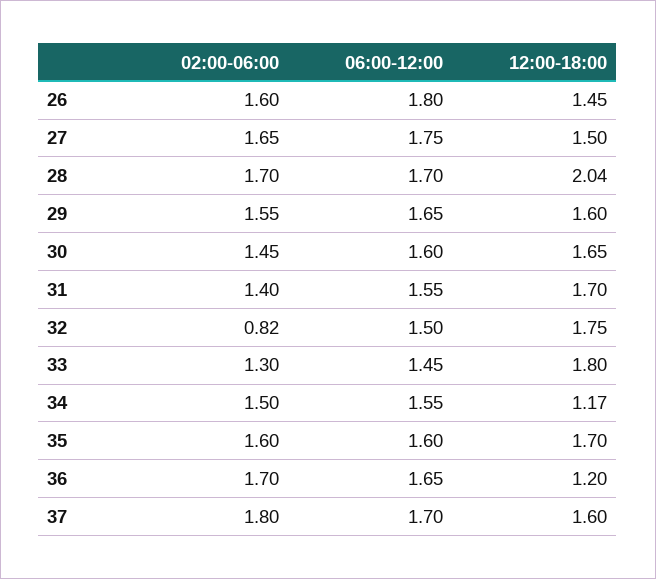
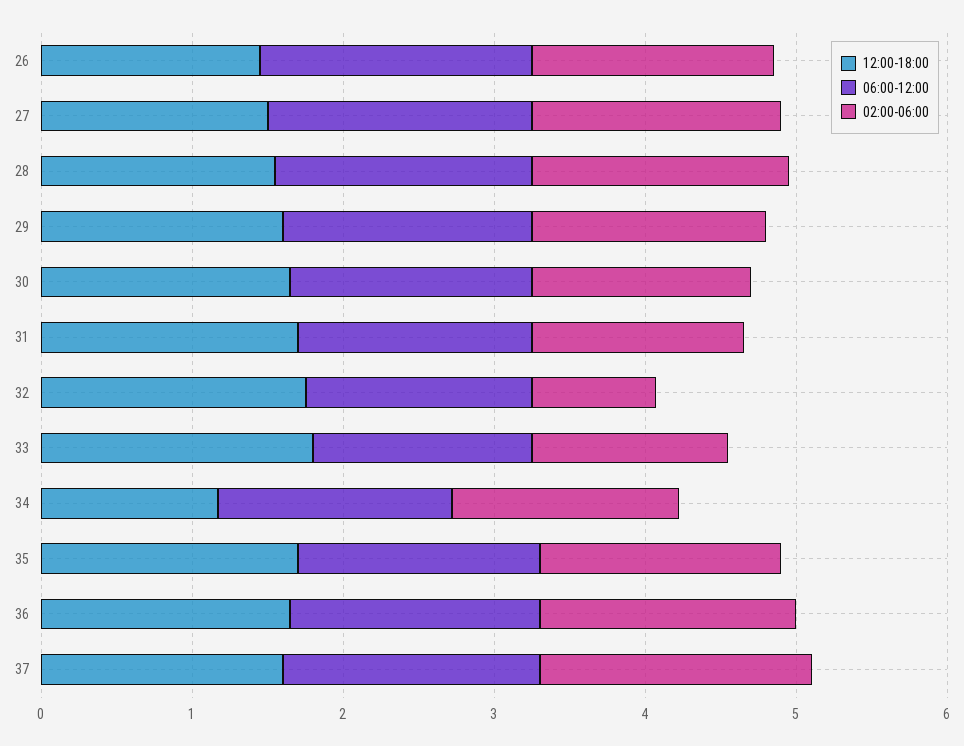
12:00-18:00, 28: 2.04 -> 1.6
12:00-18:00, 36: 1.2 -> 1.6

